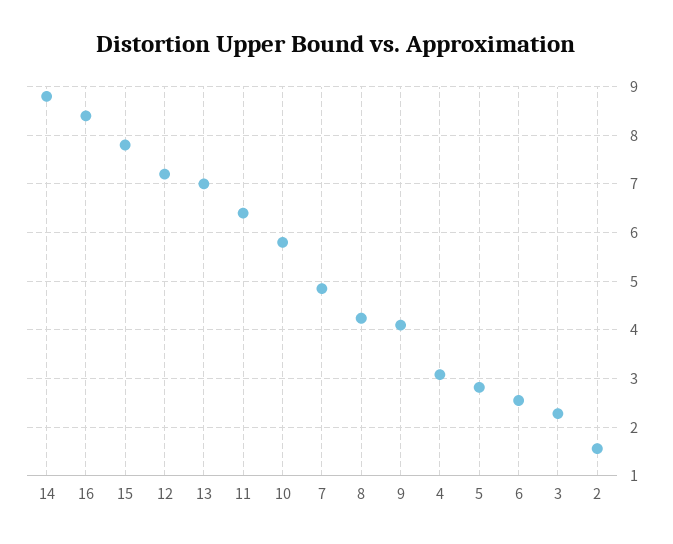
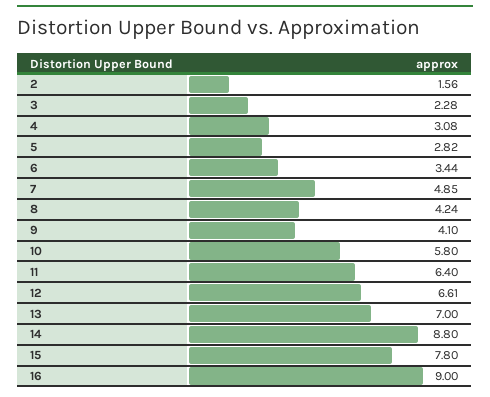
16: 8.4 -> 9
12: 7.2 -> 6.61
6: 2.6 -> 3.44

